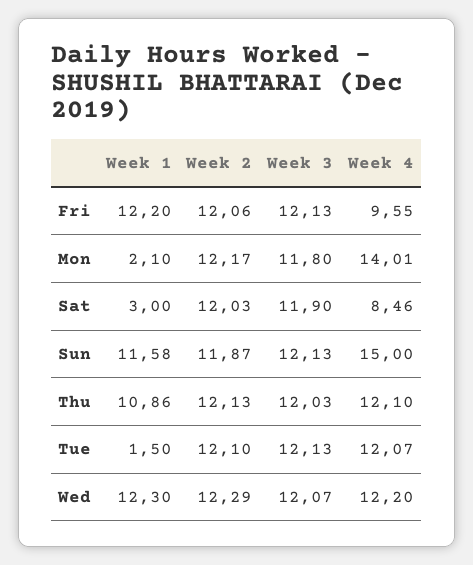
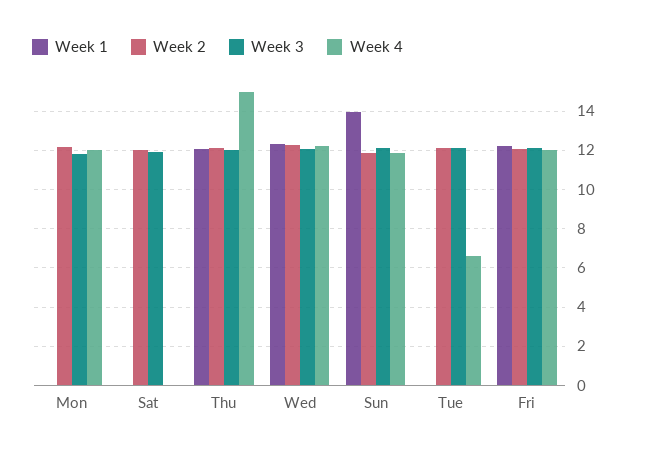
Week 4, Fri: 9.55 -> 12
Week 1, Mon: 2.1 -> 0
Week 4, Mon: 14.01 -> 12
Week 1, Sat: 3 -> 0
Week 4, Sat: 8.46 -> 0
Week 1, Sun: 11.58 -> 14
Week 4, Sun: 15 -> 12
Week 1, Thu: 10.86 -> 12
Week 4, Thu: 12.1 -> 15
Week 1, Tue: 1.5 -> 0
Week 4, Tue: 12.07 -> 6.5

